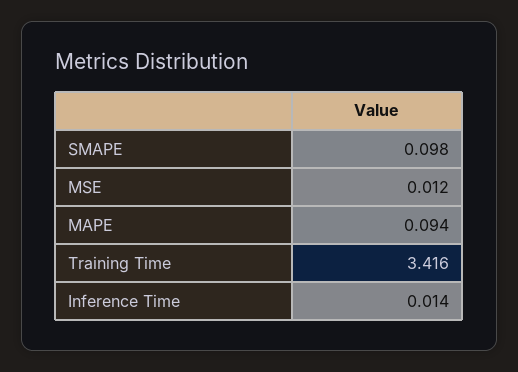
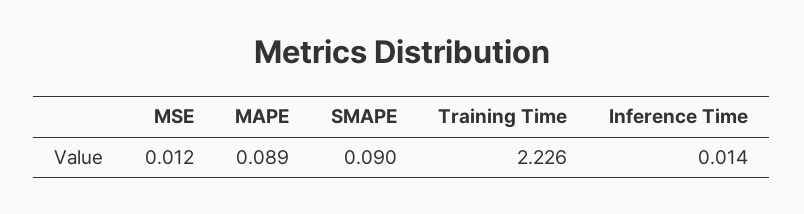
SMAPE: 0.098 -> 0.09
MAPE: 0.094 -> 0.089
Training Time: 3.416 -> 2.226

